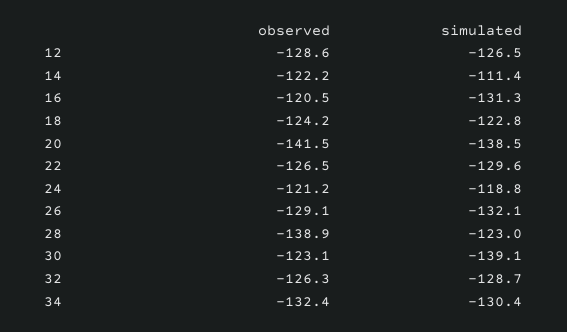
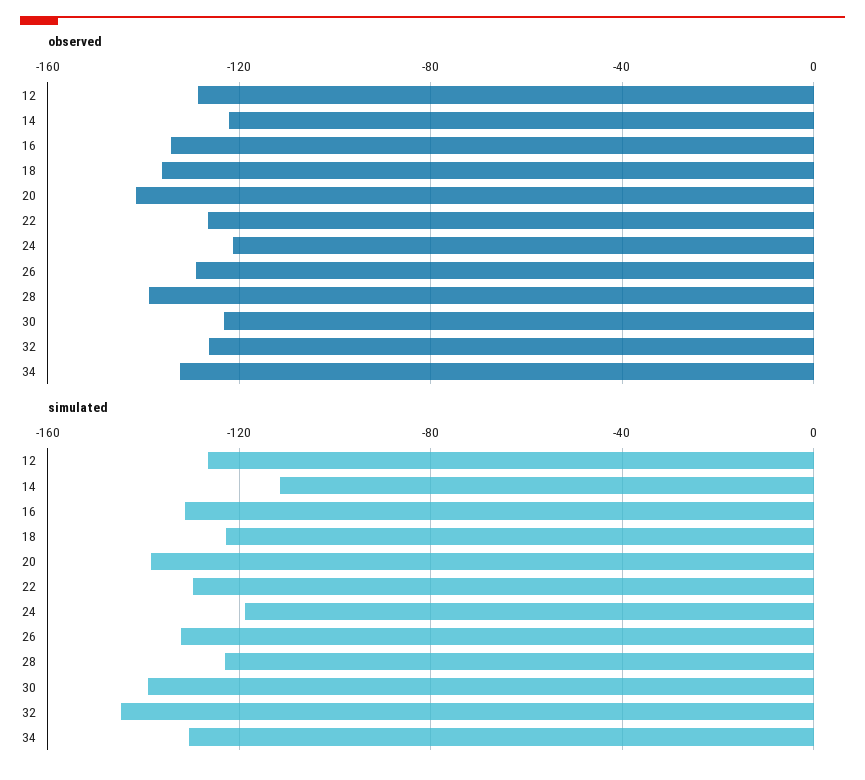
observed, 16: -120.5 -> -135
observed, 18: -124.2 -> -135
simulated, 32: -128.7 -> -145

